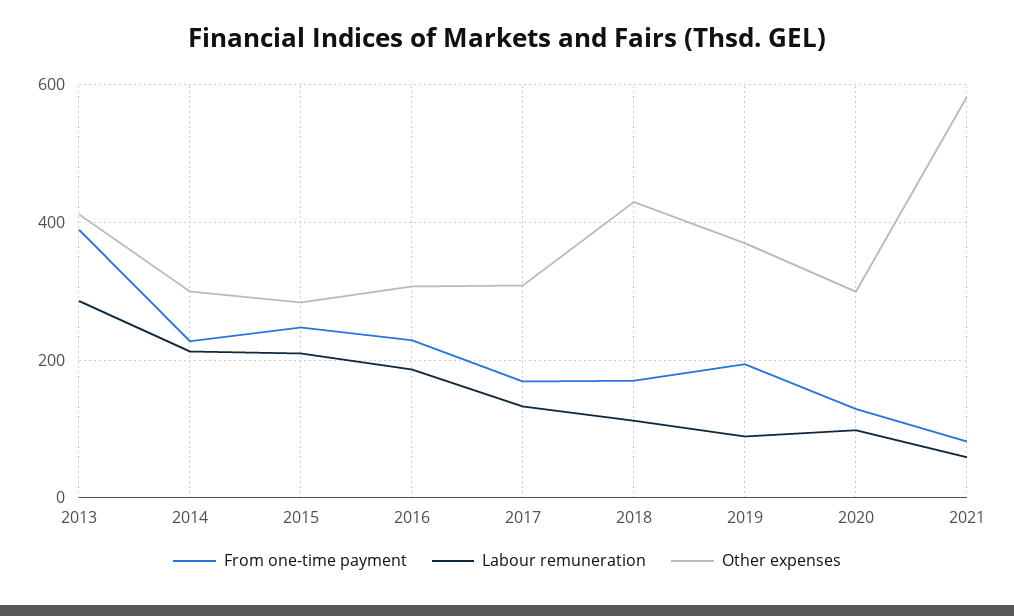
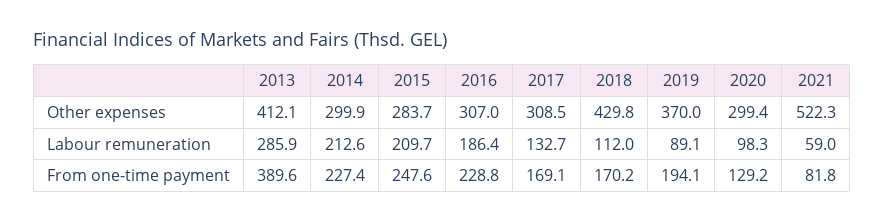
Other expenses, 2021: 580 -> 522.3

